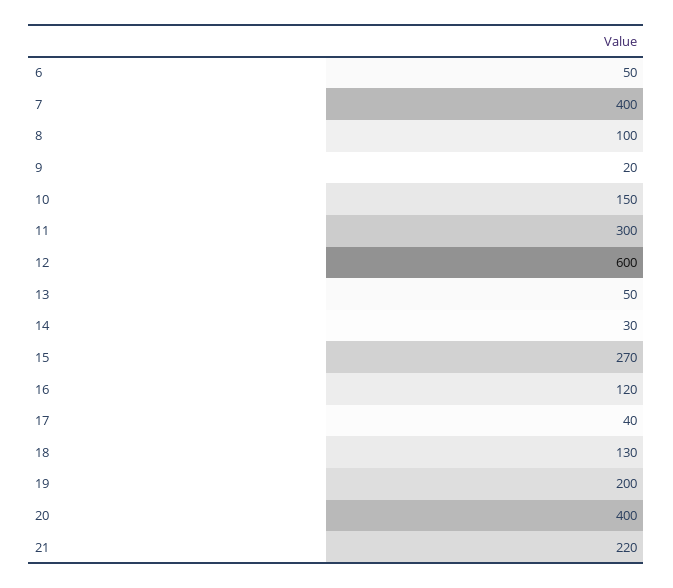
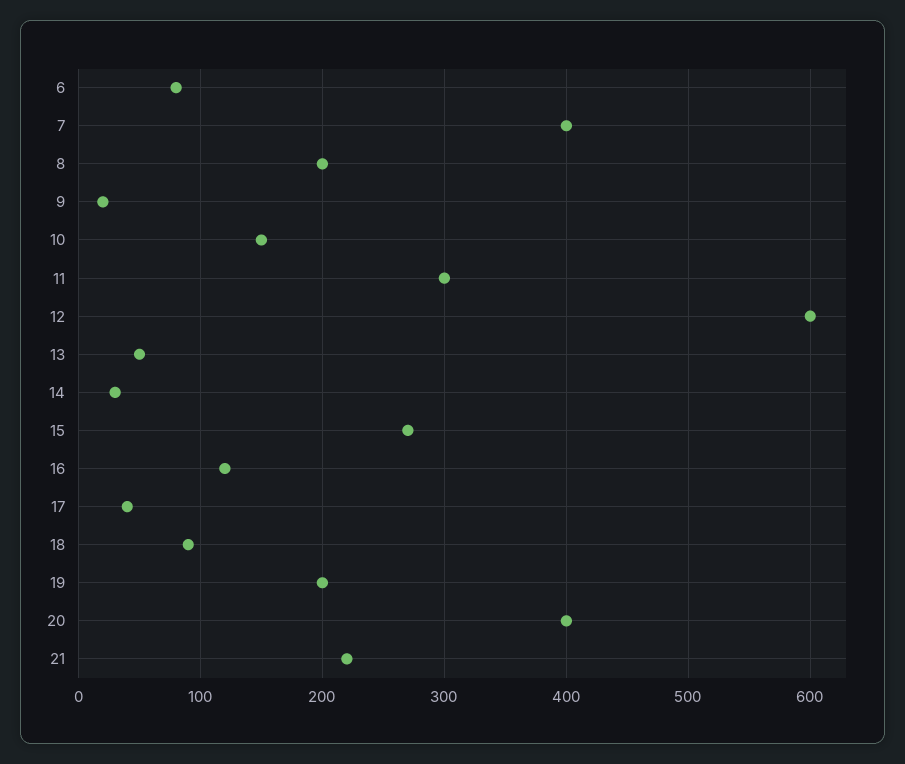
6: 50 -> 80
8: 100 -> 200
18: 130 -> 90

